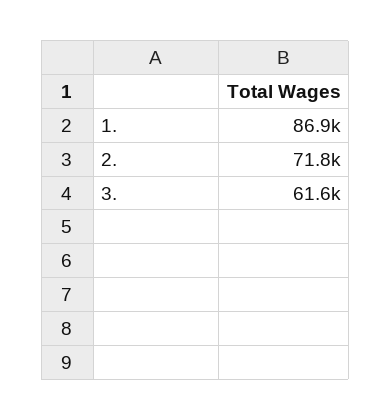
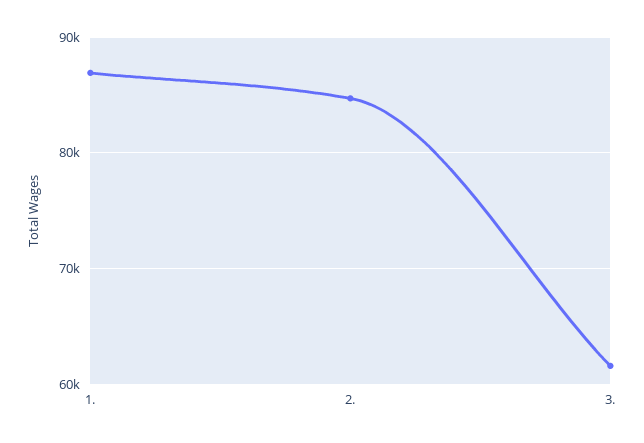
2.: 71800 -> 85000

